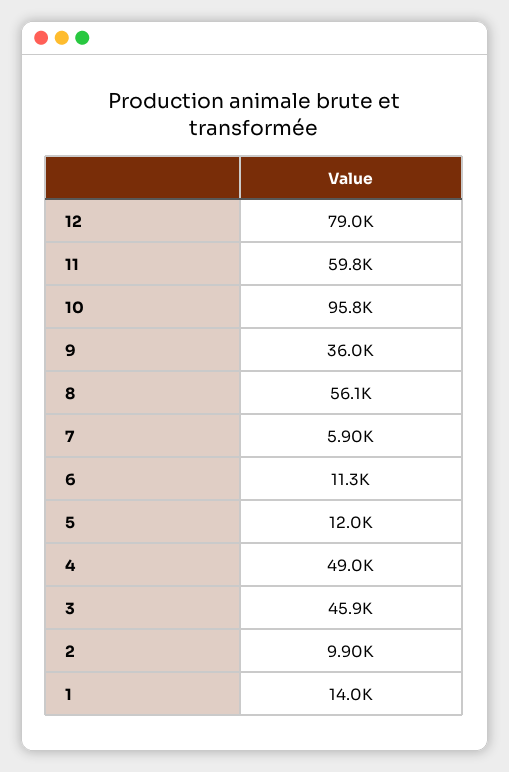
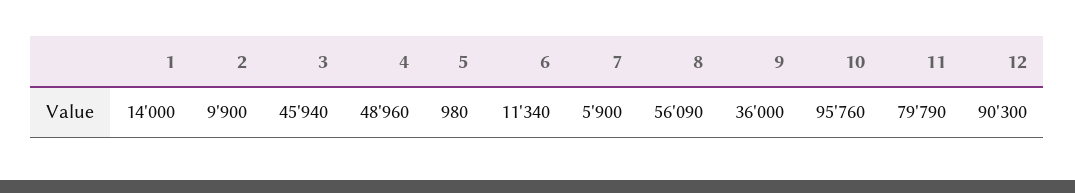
12: 79000 -> 90300
11: 59800 -> 79790
5: 12000 -> 980

